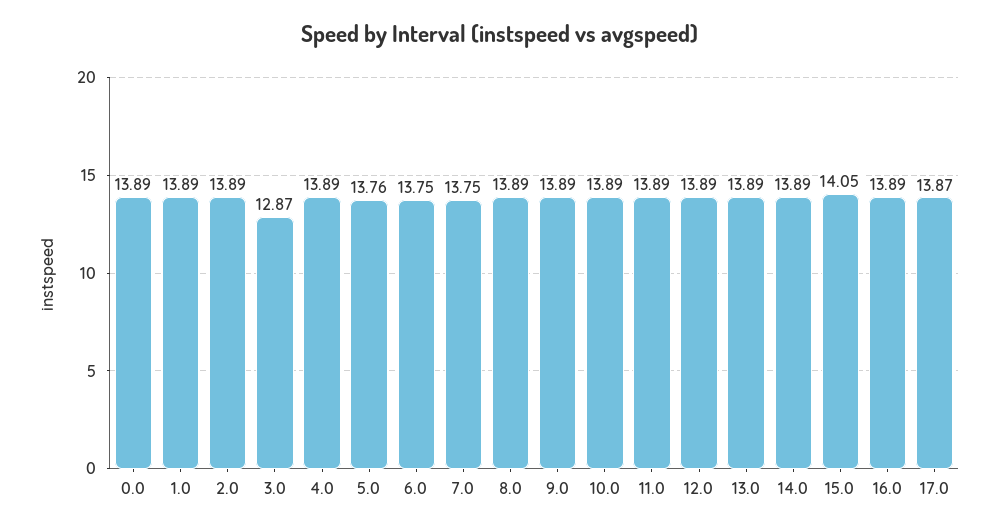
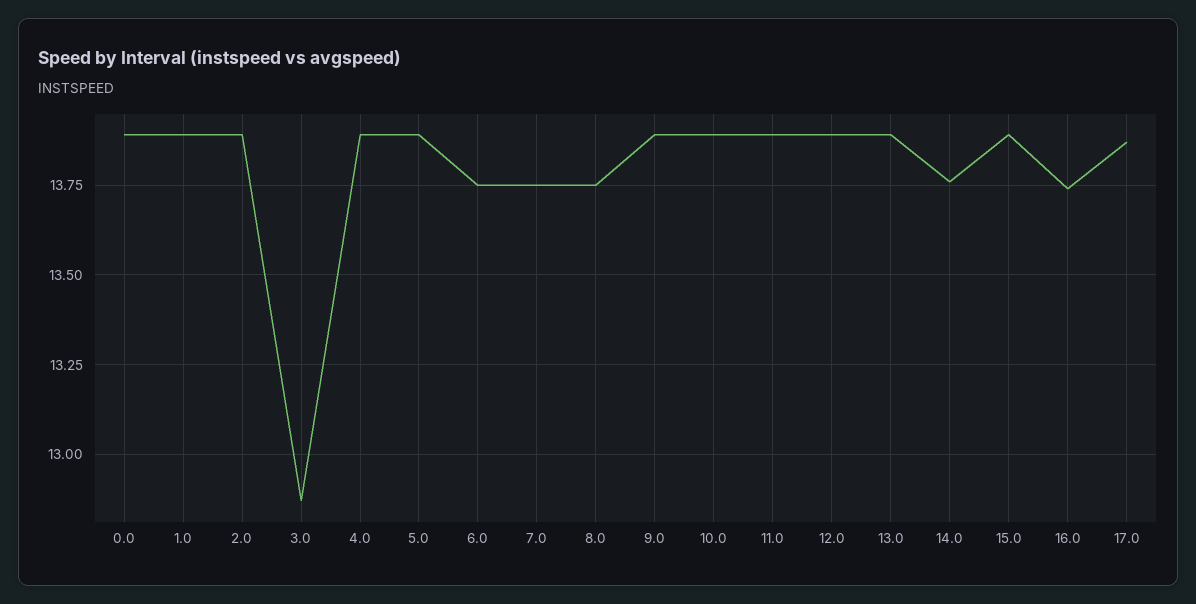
5.0: 13.76 -> 13.9
8.0: 13.89 -> 13.75
14.0: 13.89 -> 13.75
15.0: 14.05 -> 13.9
16.0: 13.89 -> 13.75

